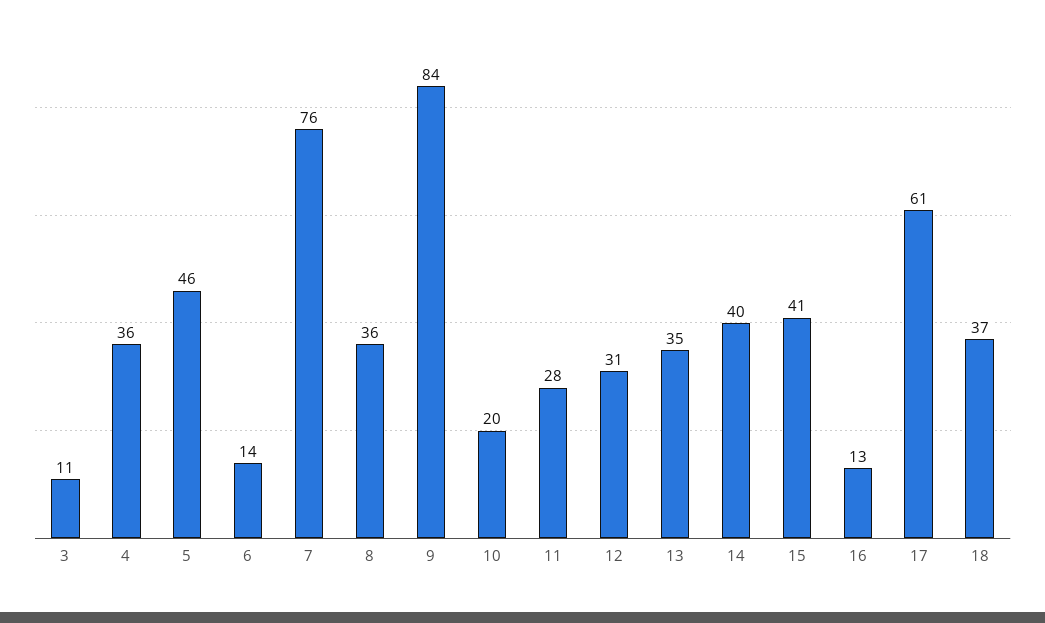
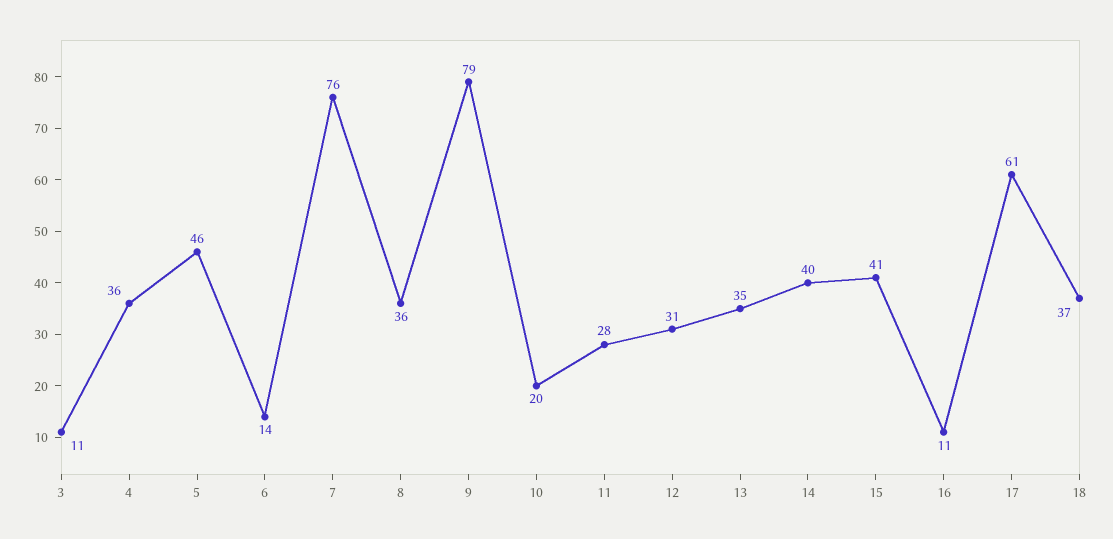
9: 84 -> 79
16: 13 -> 11

